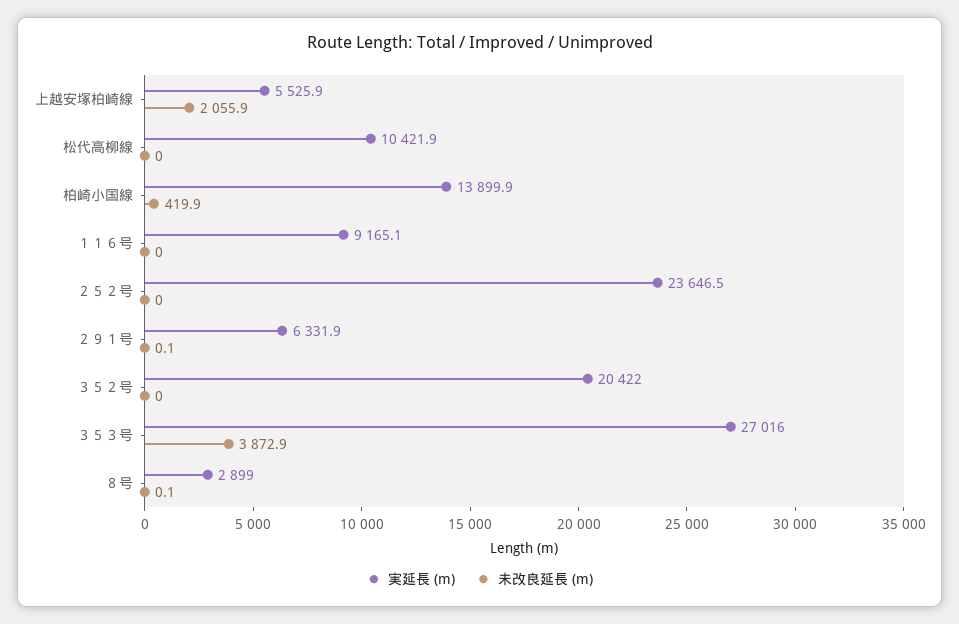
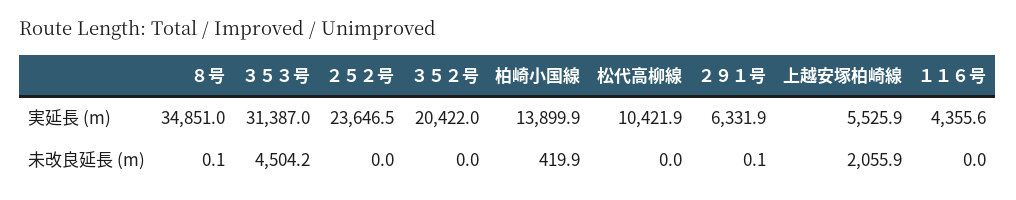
実延長 (m), １１６号: 9165.1 -> 4355.6
実延長 (m), ３５３号: 27016 -> 31387
未改良延長 (m), ３５３号: 3872.9 -> 4504.2
実延長 (m), ８号: 2899 -> 34851

